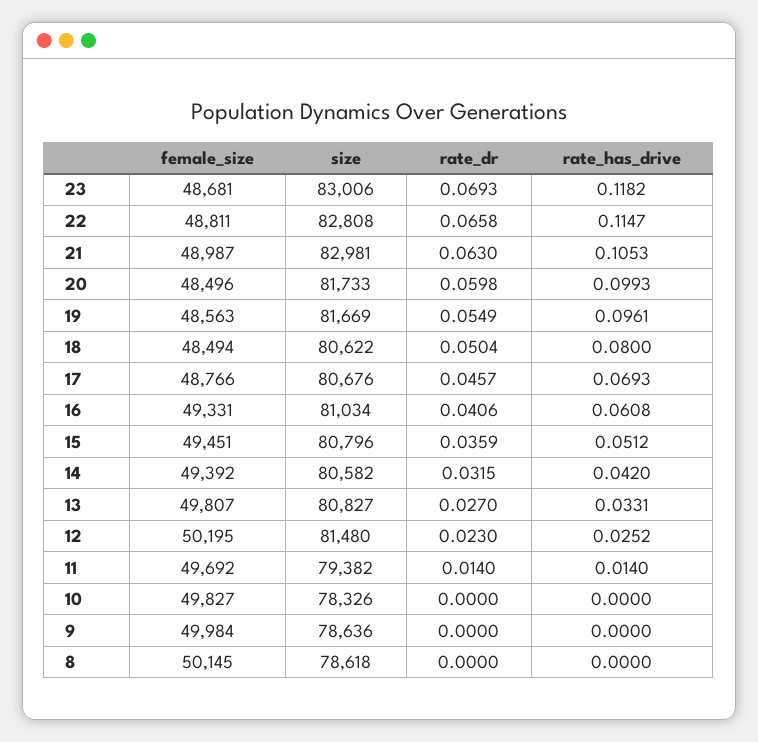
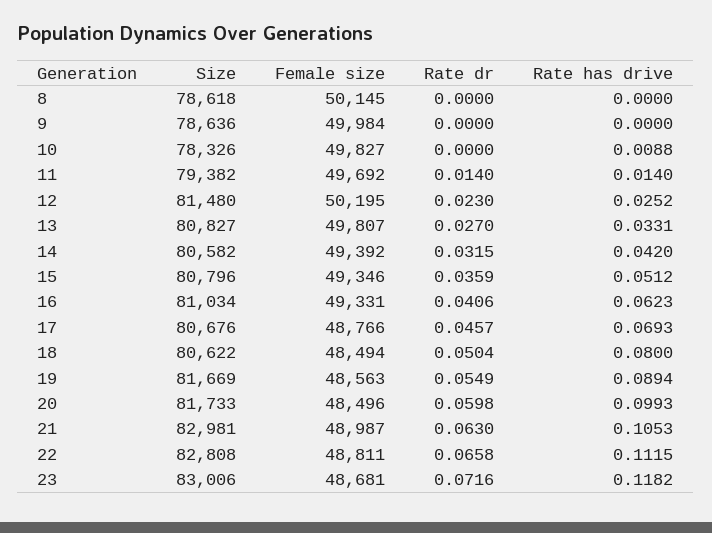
rate_dr, 23: 0.0693 -> 0.0716
rate_has_drive, 22: 0.1147 -> 0.1115
rate_has_drive, 19: 0.0961 -> 0.0894
rate_has_drive, 16: 0.0608 -> 0.0623
female_size, 15: 49451 -> 49346
rate_has_drive, 10: 0 -> 0.0088

